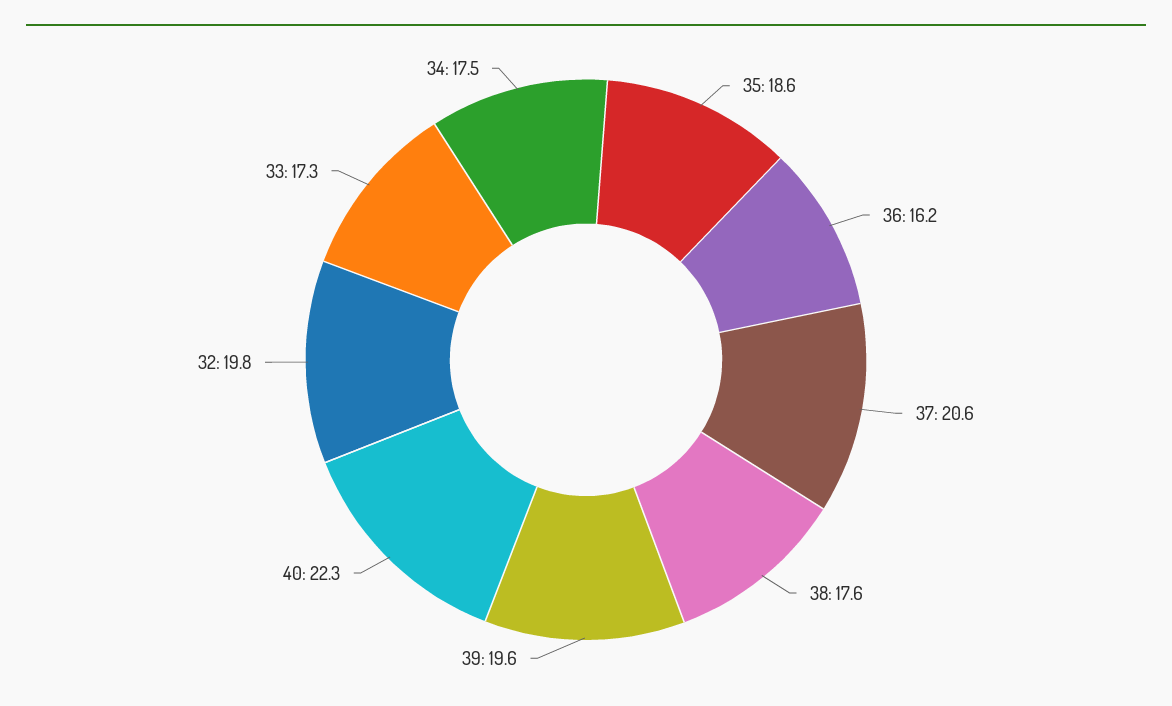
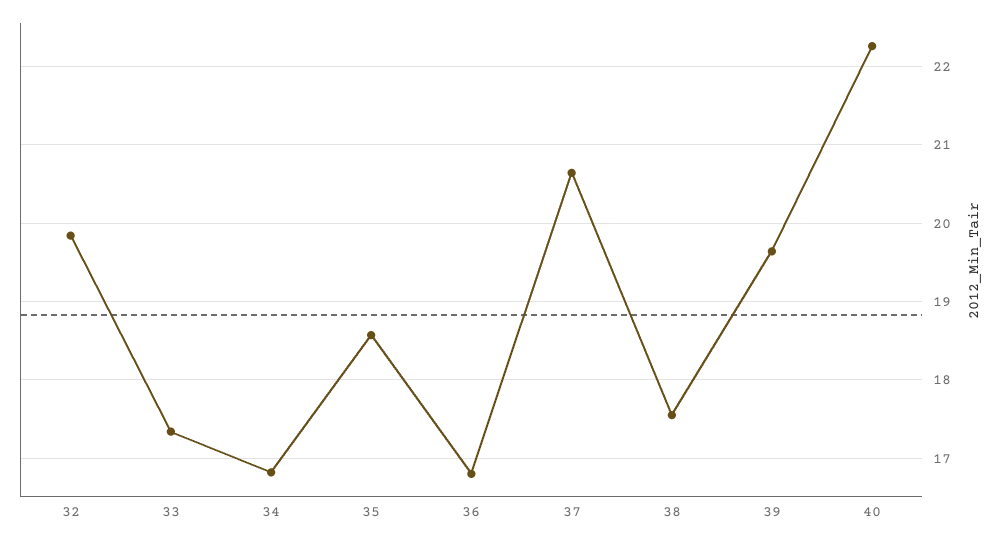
36: 16.2 -> 16.8
34: 17.5 -> 16.8

